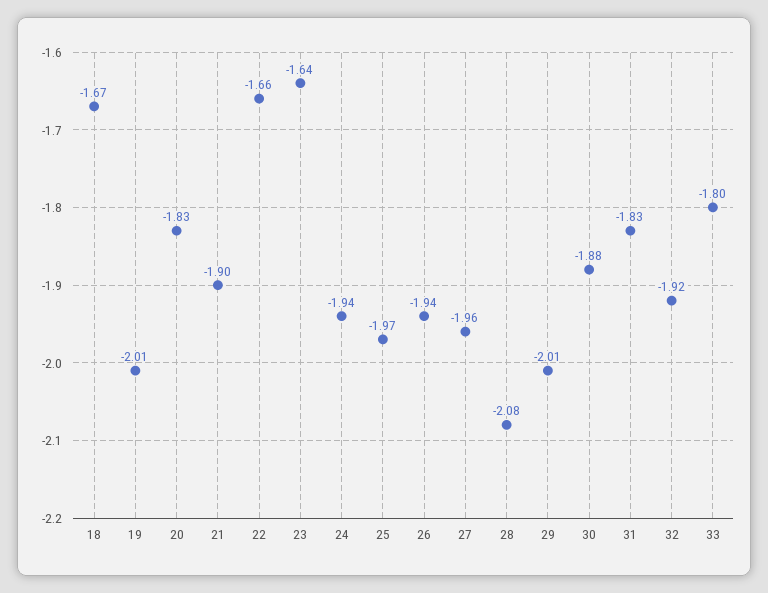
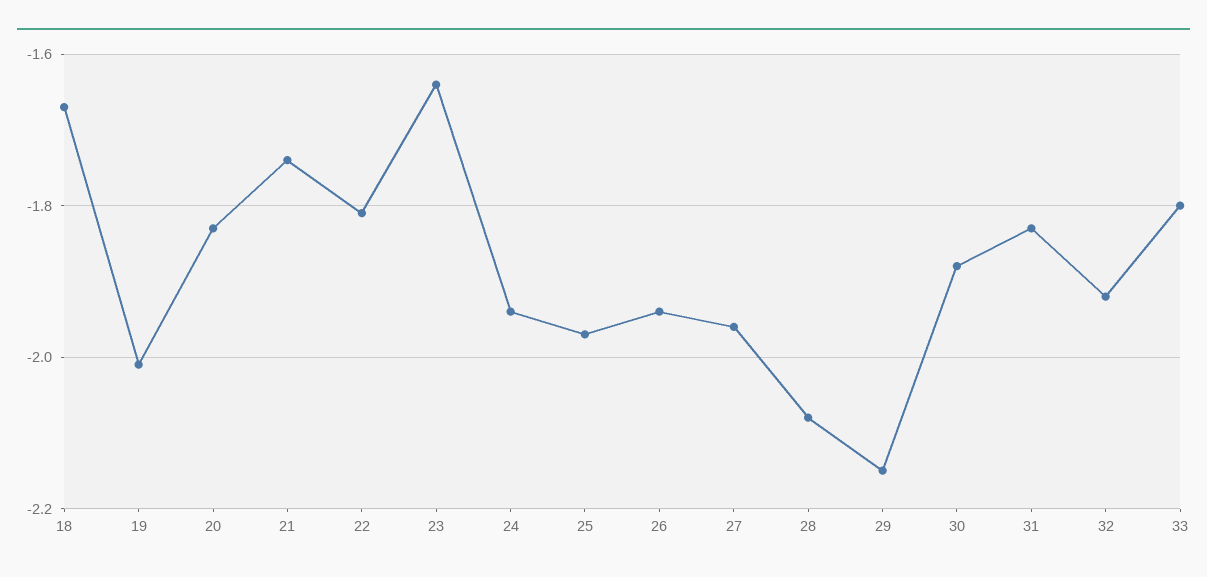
21: -1.9 -> -1.75
22: -1.66 -> -1.8
29: -2.01 -> -2.15

